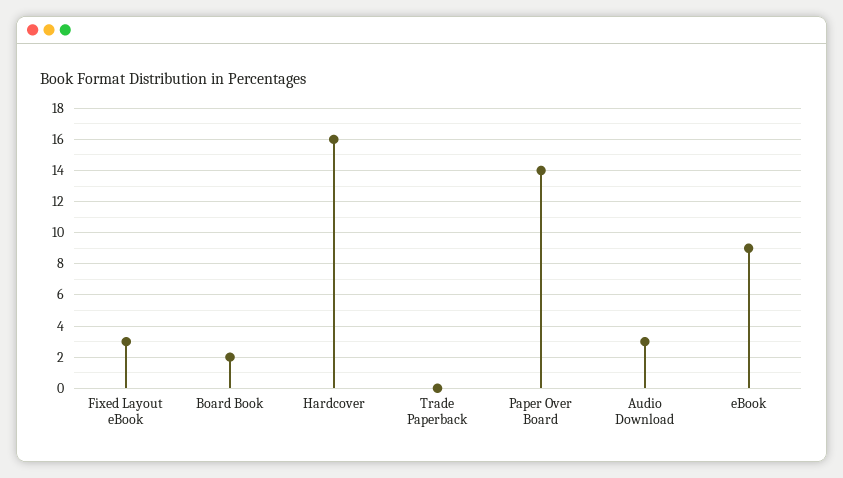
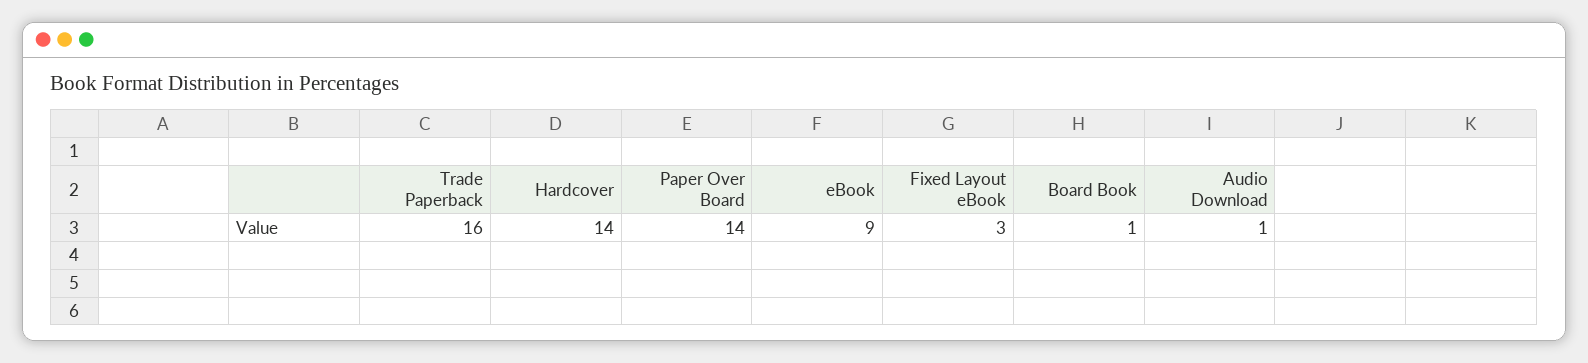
Board Book: 2 -> 1
Hardcover: 16 -> 14
Trade Paperback: 0 -> 16
Audio Download: 3 -> 1

